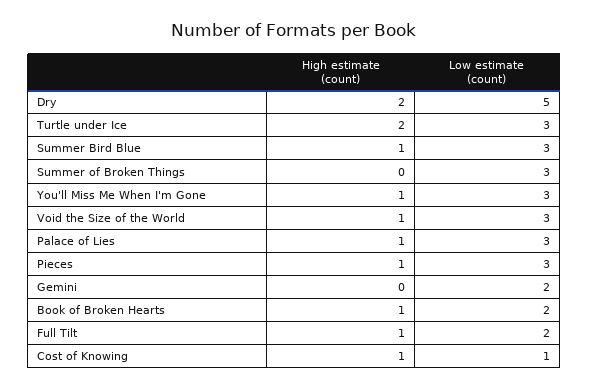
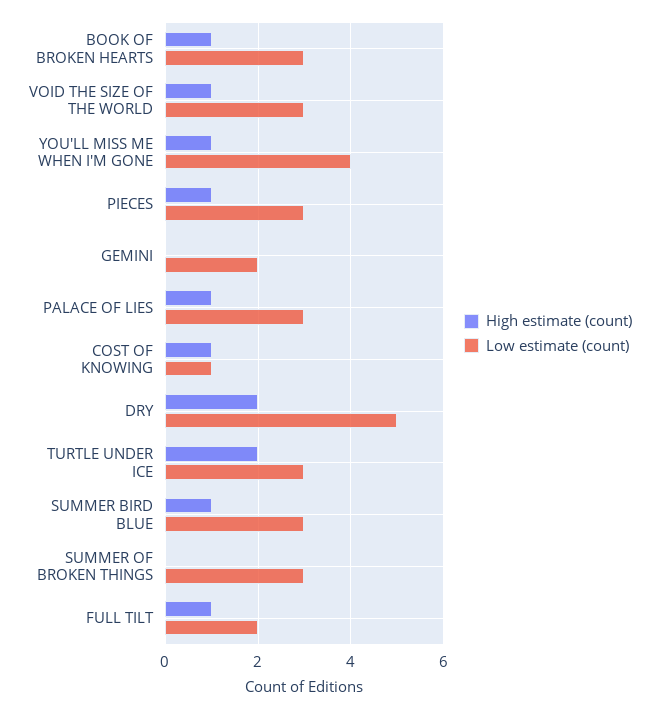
Low estimate (count), You'll Miss Me When I'm Gone: 3 -> 4
Low estimate (count), Book of Broken Hearts: 2 -> 3

